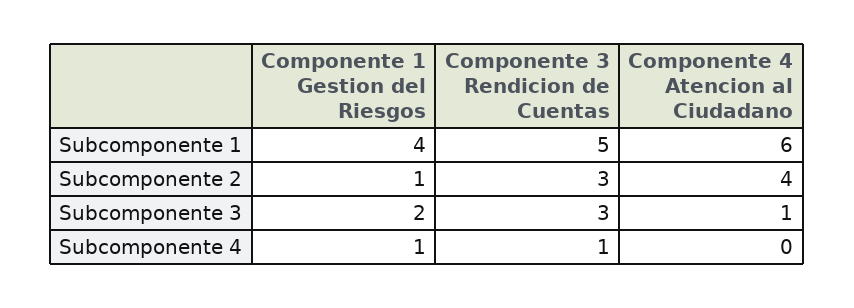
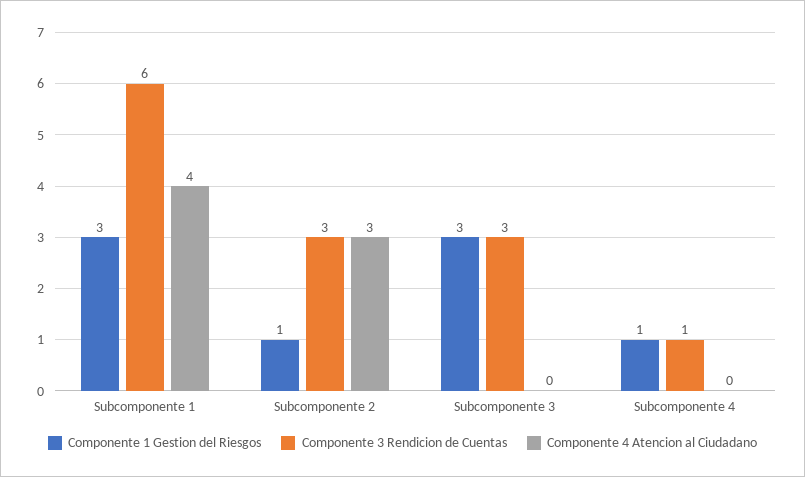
Componente 1 Gestion del Riesgos, Subcomponente 1: 4 -> 3
Componente 3 Rendicion de Cuentas, Subcomponente 1: 5 -> 6
Componente 4 Atencion al Ciudadano, Subcomponente 1: 6 -> 4
Componente 4 Atencion al Ciudadano, Subcomponente 2: 4 -> 3
Componente 1 Gestion del Riesgos, Subcomponente 3: 2 -> 3
Componente 4 Atencion al Ciudadano, Subcomponente 3: 1 -> 0

